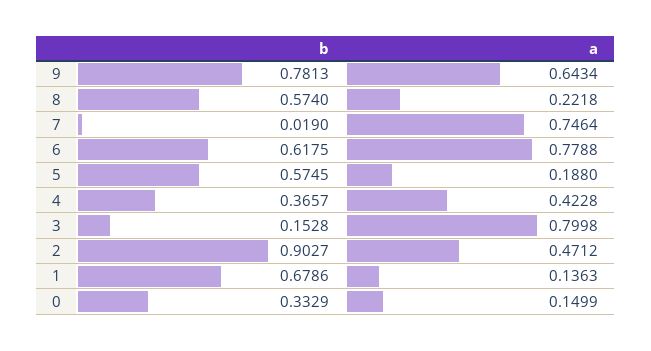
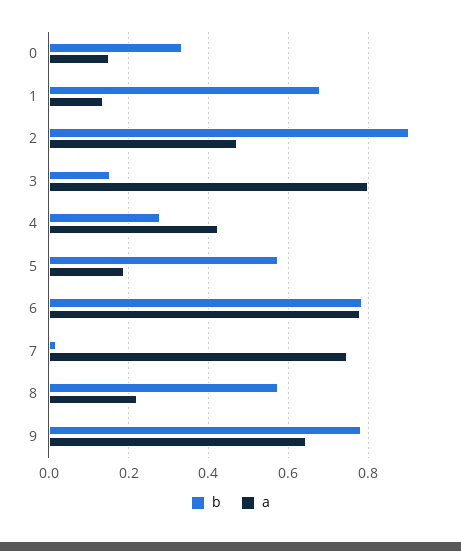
b, 6: 0.6175 -> 0.78
b, 4: 0.3657 -> 0.28

